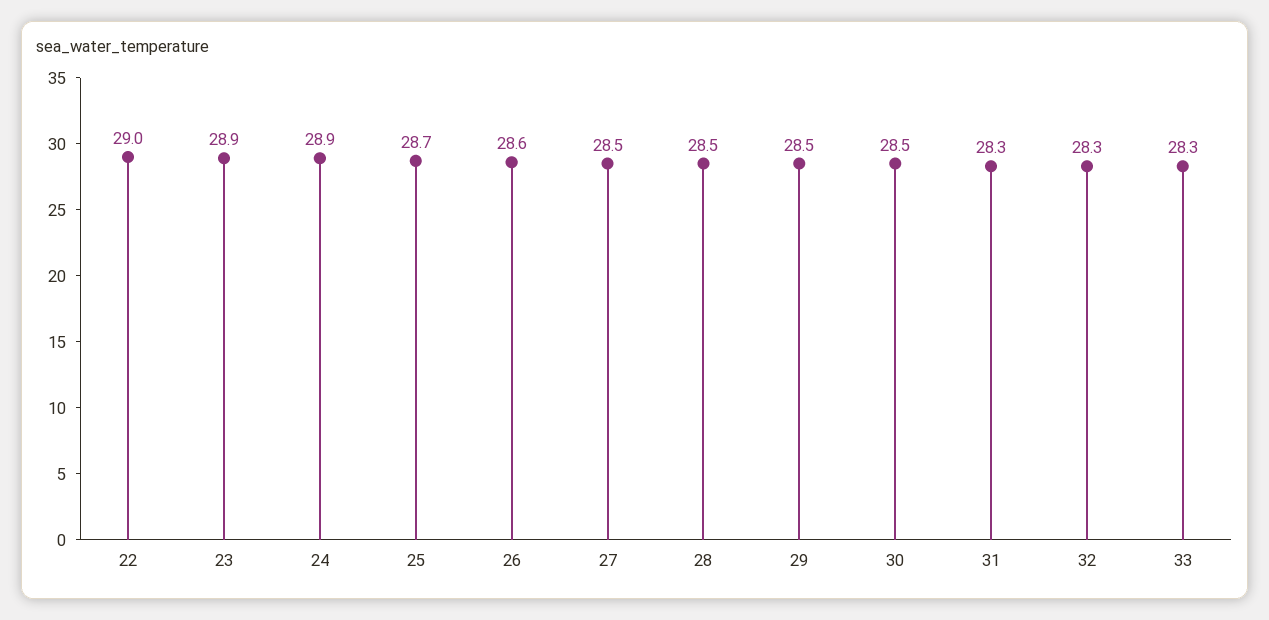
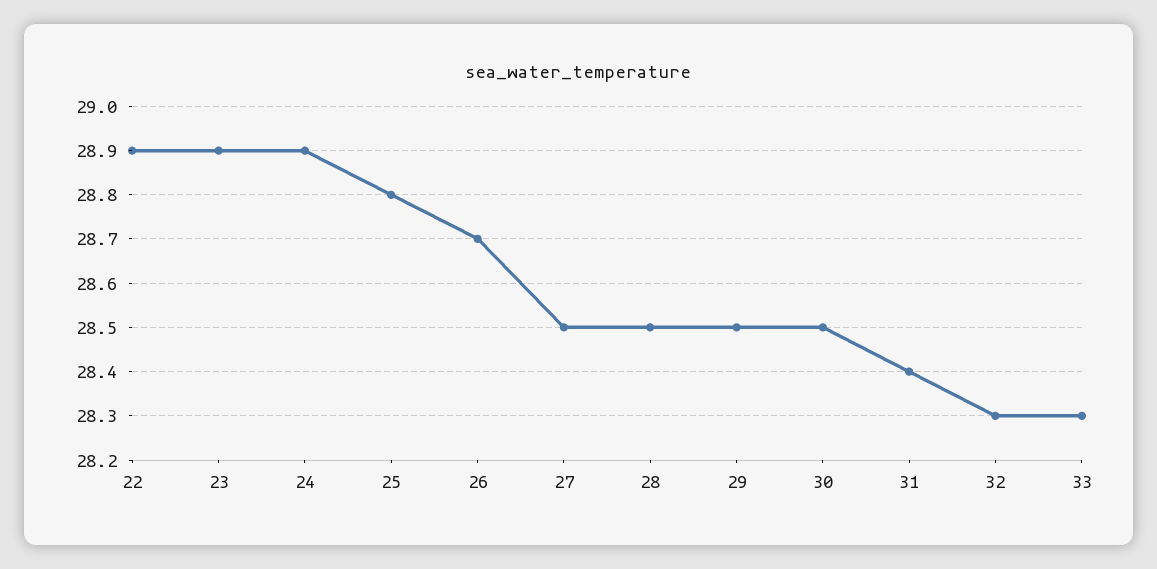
22: 29 -> 28.9
25: 28.7 -> 28.8
26: 28.6 -> 28.7
31: 28.3 -> 28.4

